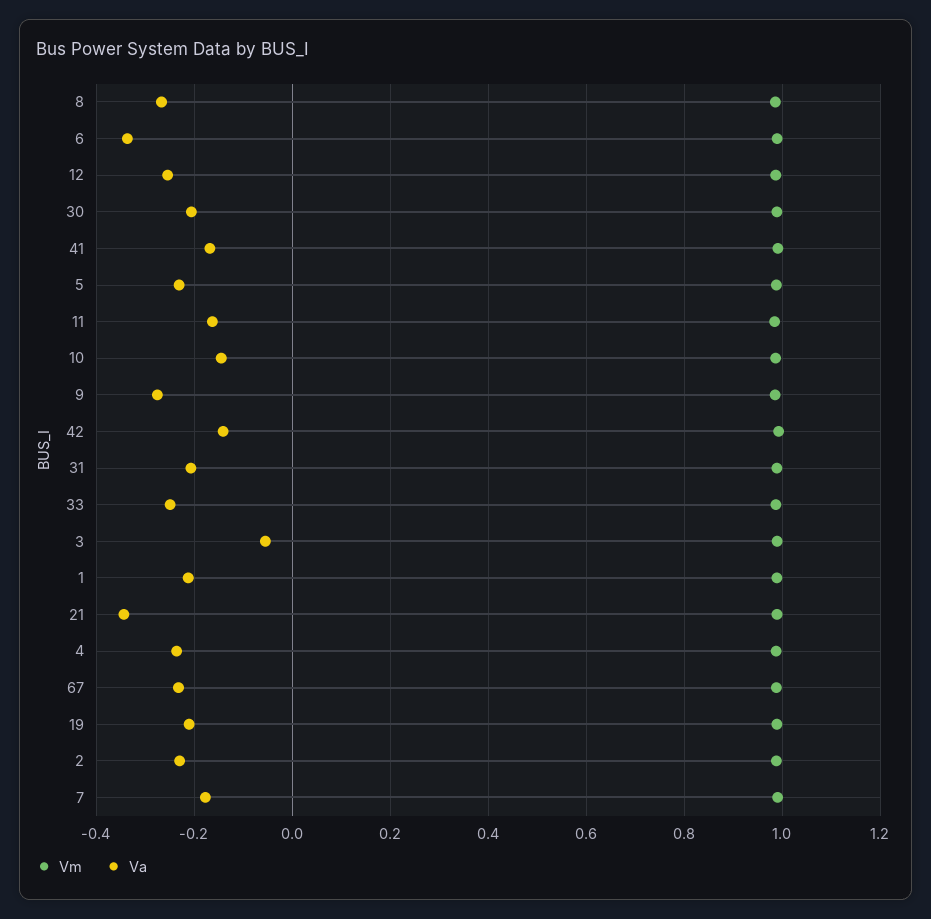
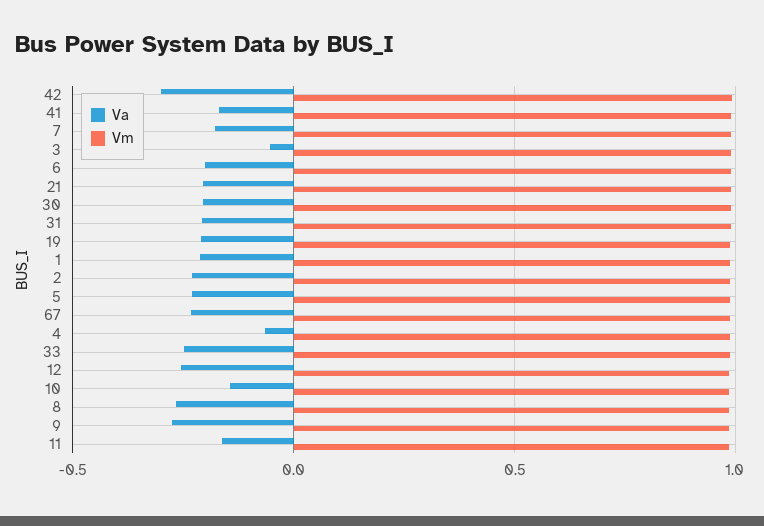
Va, 6: -0.34 -> -0.2
Va, 42: -0.14 -> -0.3
Va, 21: -0.34 -> -0.2
Va, 4: -0.24 -> -0.05

